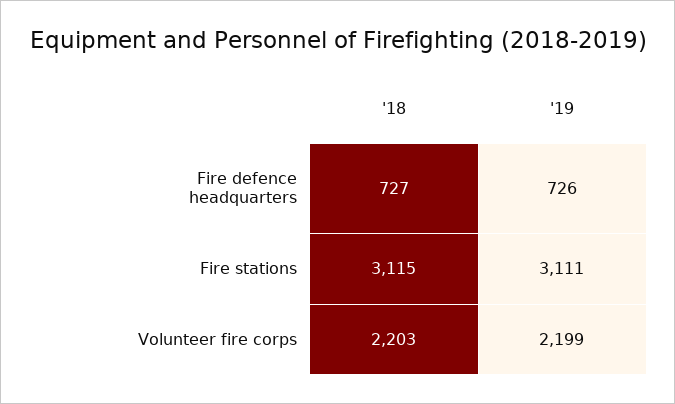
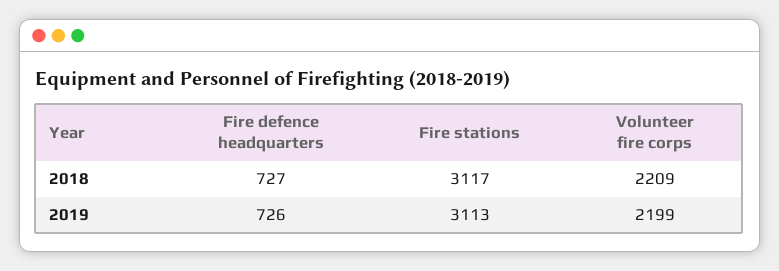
'18, Fire stations: 3115 -> 3117
'19, Fire stations: 3111 -> 3113
'18, Volunteer fire corps: 2203 -> 2209

